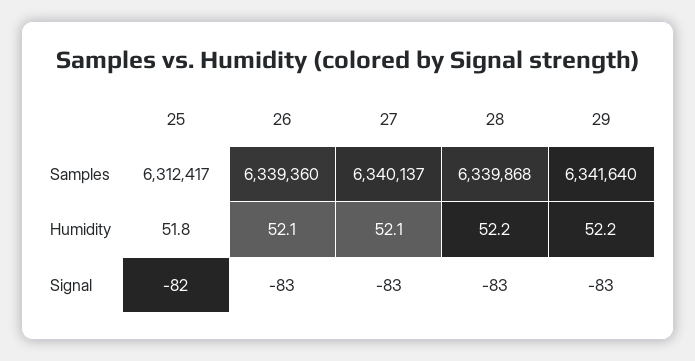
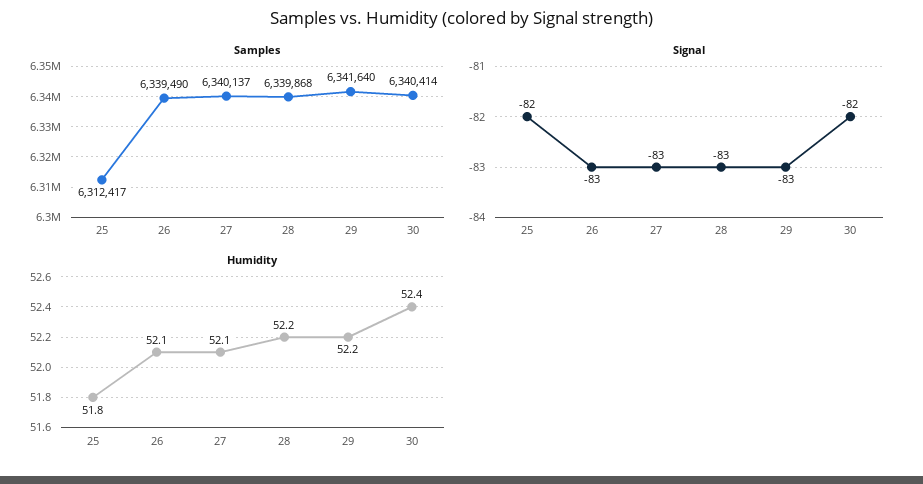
Samples, 26: 6339360 -> 6339490
Samples, 30: none -> 6340414
Signal, 30: none -> -82
Humidity, 30: none -> 52.4

